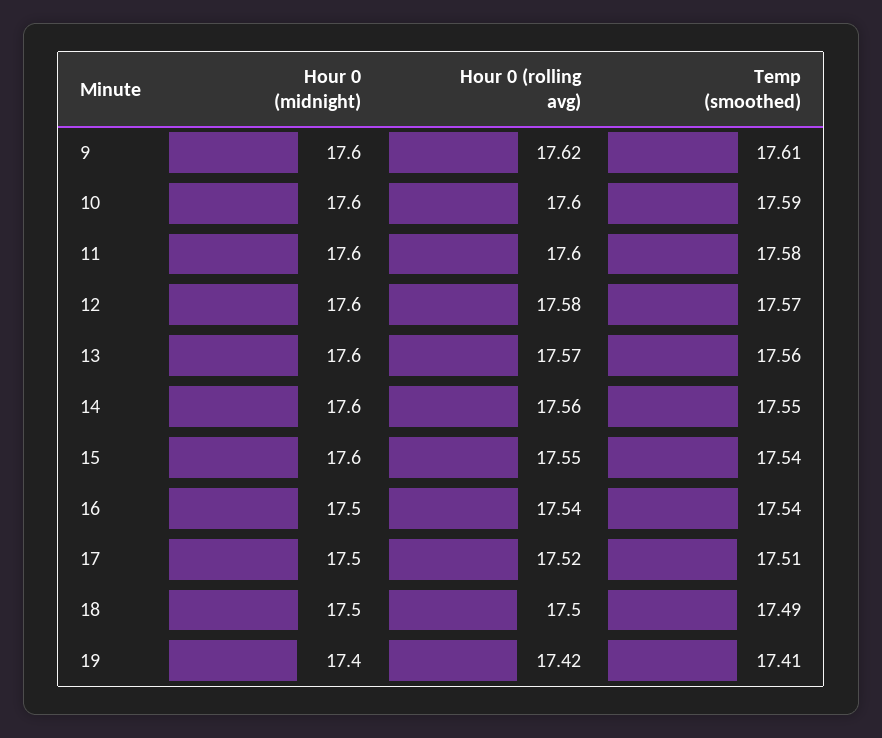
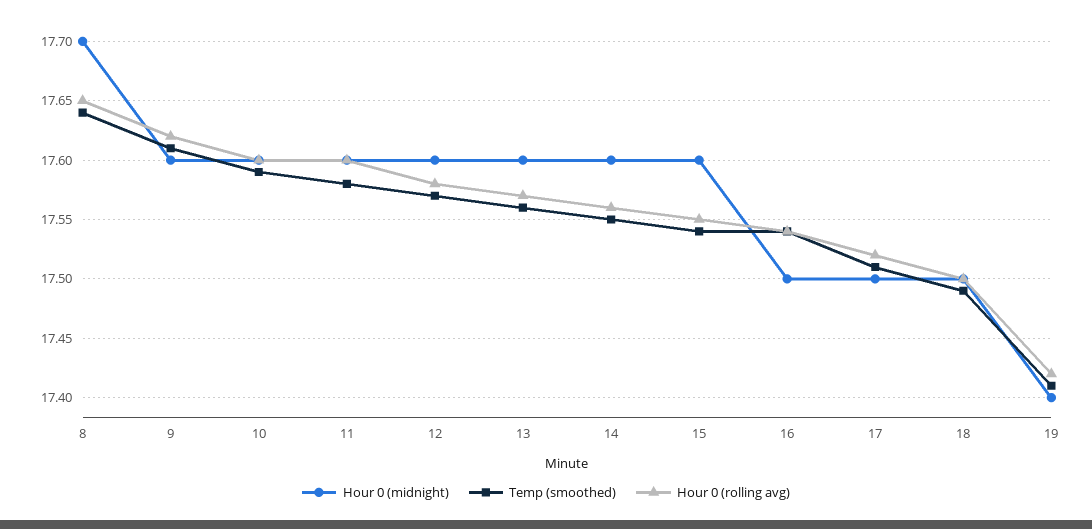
Hour 0 (midnight), 8: none -> 17.7
Temp (smoothed), 8: none -> 17.64
Hour 0 (rolling avg), 8: none -> 17.65

